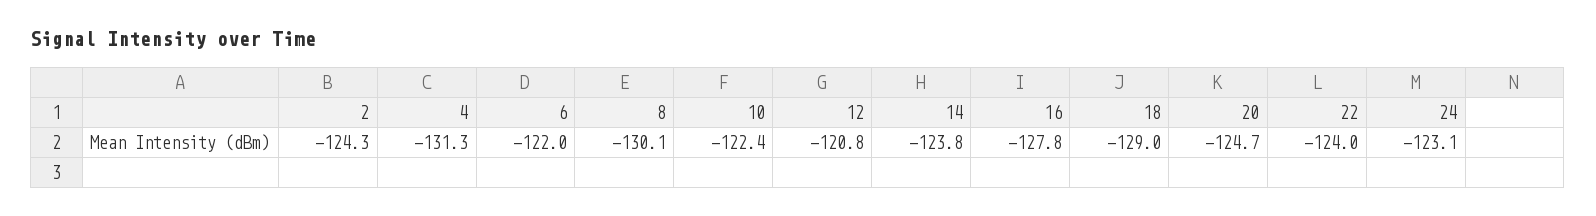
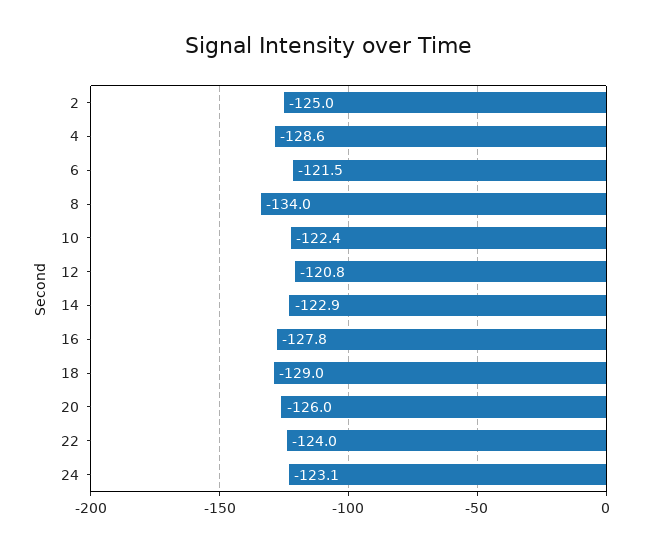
2: -124.3 -> -125
4: -131.3 -> -128.6
6: -122 -> -121.5
8: -130.1 -> -134
14: -123.8 -> -122.9
20: -124.7 -> -126

